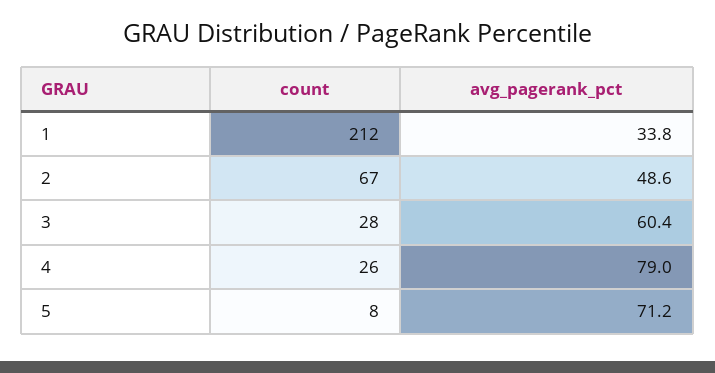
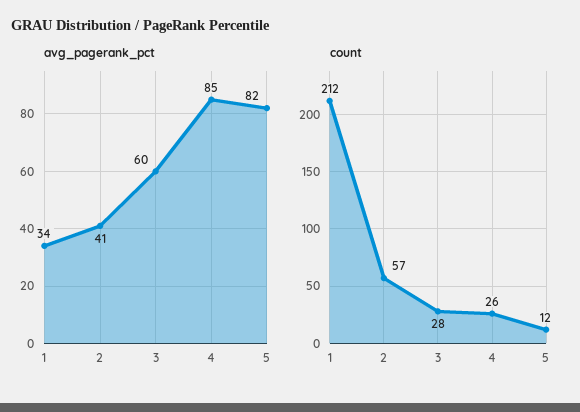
count, 2: 67 -> 57
avg_pagerank_pct, 2: 48.6 -> 41
avg_pagerank_pct, 4: 79 -> 85
count, 5: 8 -> 12
avg_pagerank_pct, 5: 71.2 -> 82

